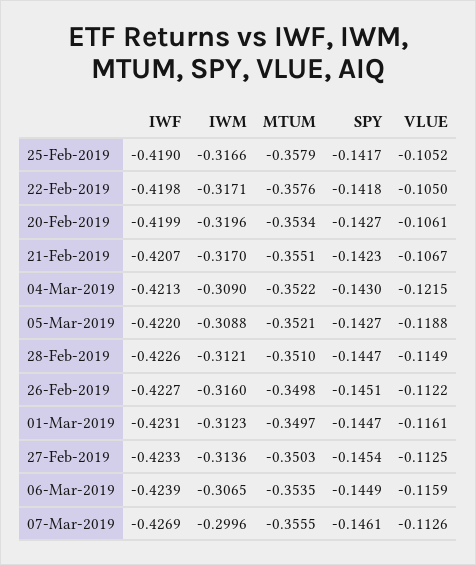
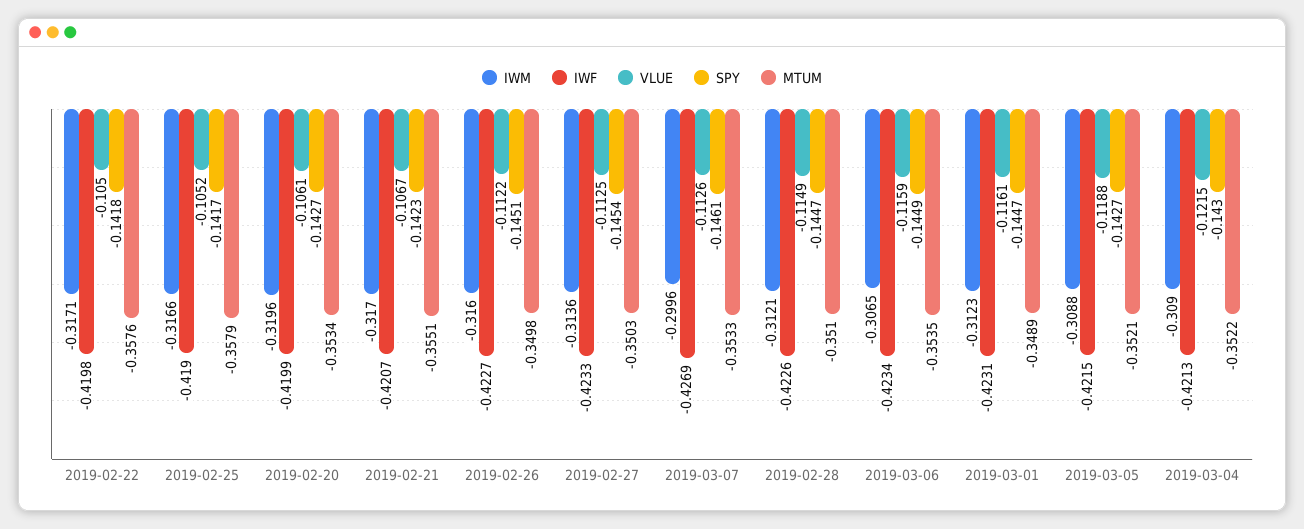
IWF, 05-Mar-2019: -0.422 -> -0.4215
MTUM, 01-Mar-2019: -0.3497 -> -0.3489
IWF, 06-Mar-2019: -0.4239 -> -0.4234
MTUM, 07-Mar-2019: -0.3555 -> -0.3533

